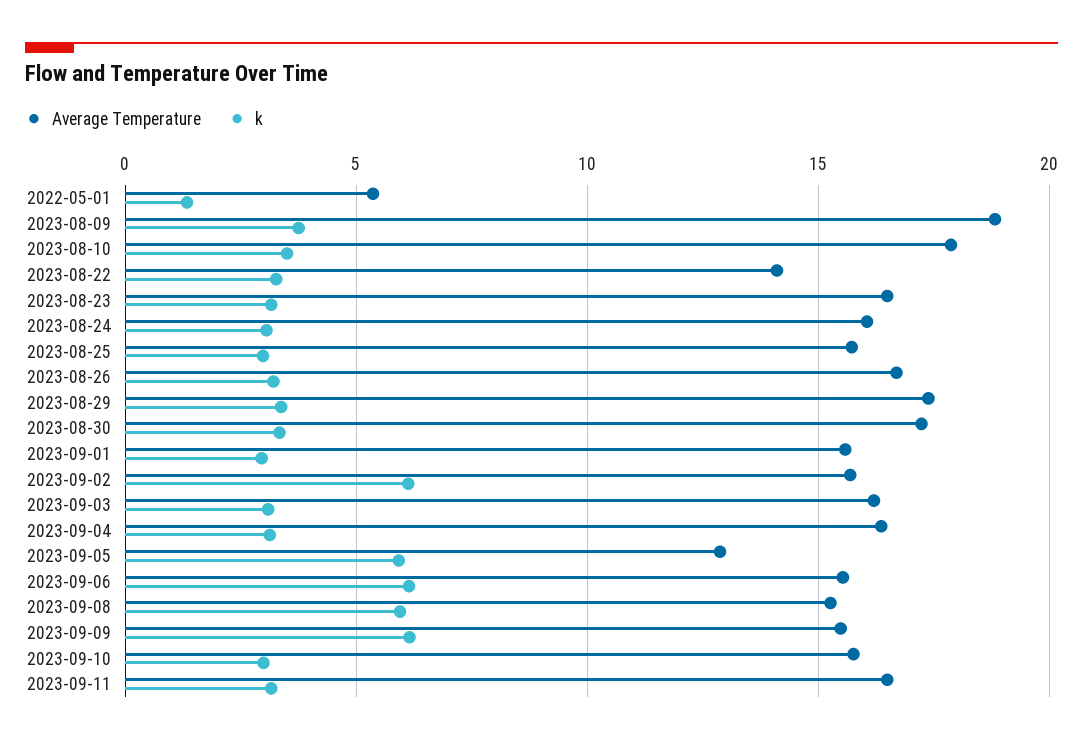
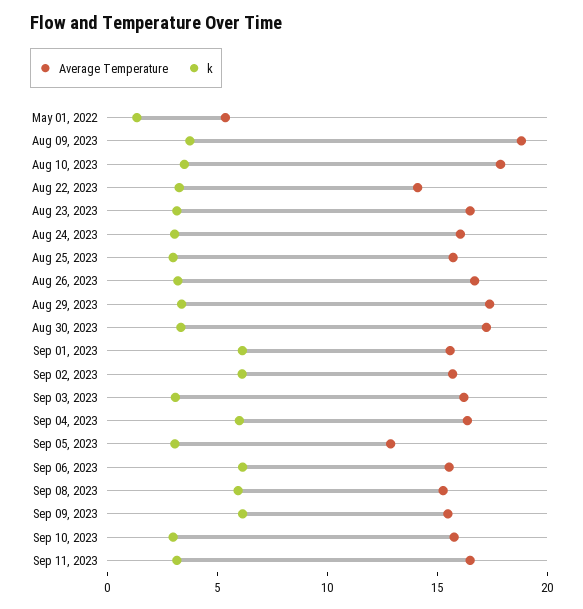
k, 2023-09-01: 3 -> 6
k, 2023-09-04: 3 -> 6
k, 2023-09-05: 6 -> 3

